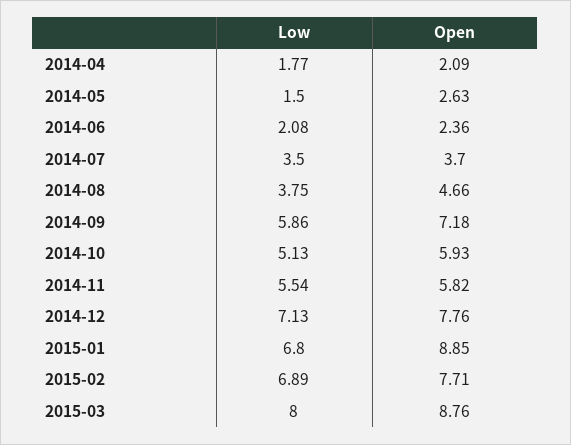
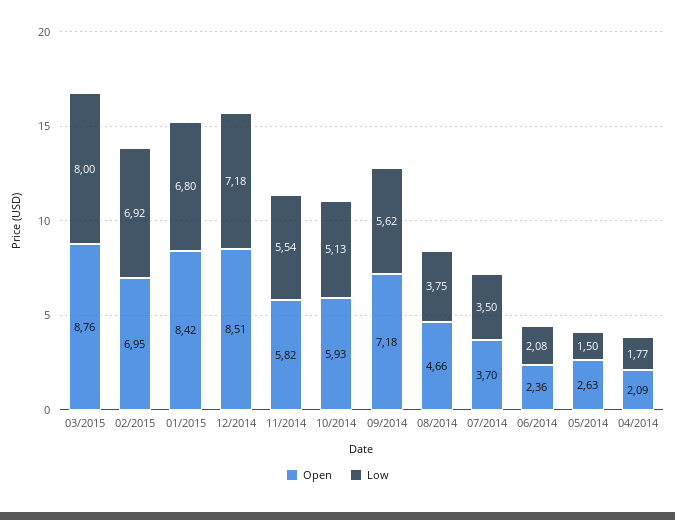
Low, 2014-09: 5.86 -> 5.62
Low, 2014-12: 7.13 -> 7.18
Open, 2014-12: 7.76 -> 8.51
Open, 2015-01: 8.85 -> 8.42
Low, 2015-02: 6.89 -> 6.92
Open, 2015-02: 7.71 -> 6.95

